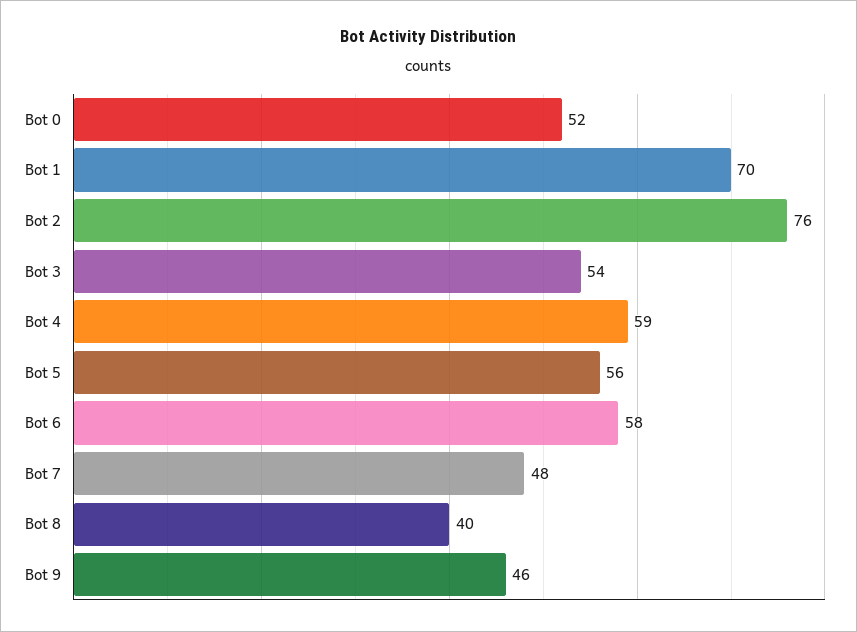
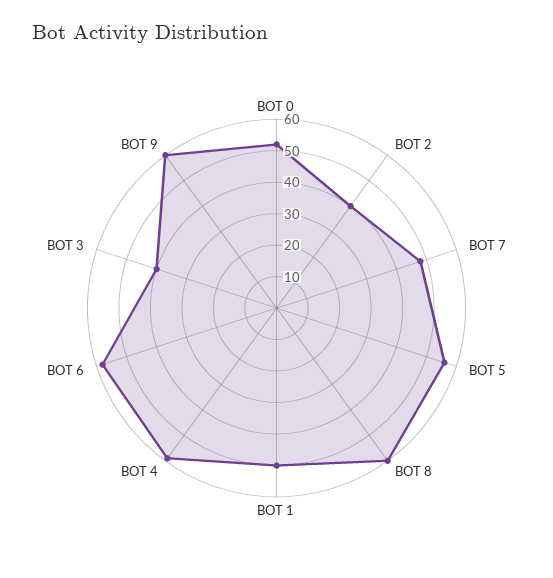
Bot 1: 70 -> 50
Bot 2: 76 -> 40
Bot 3: 54 -> 40
Bot 8: 40 -> 60
Bot 9: 46 -> 60

